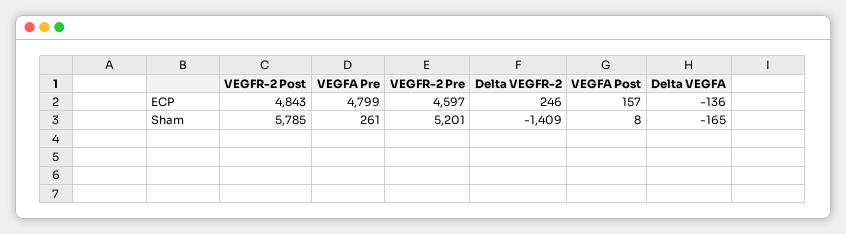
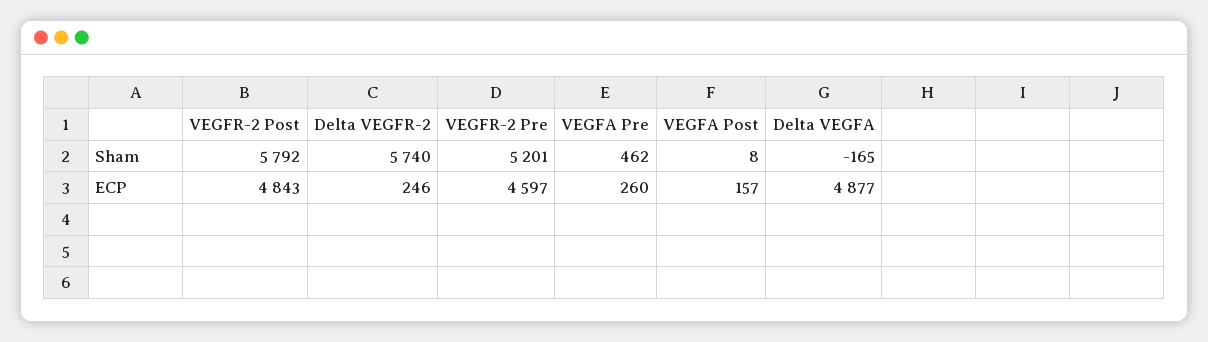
VEGFA Pre, ECP: 4799 -> 260
Delta VEGFA, ECP: -136 -> 4877
VEGFR-2 Post, Sham: 5785 -> 5792
VEGFA Pre, Sham: 261 -> 462
Delta VEGFR-2, Sham: -1409 -> 5740

